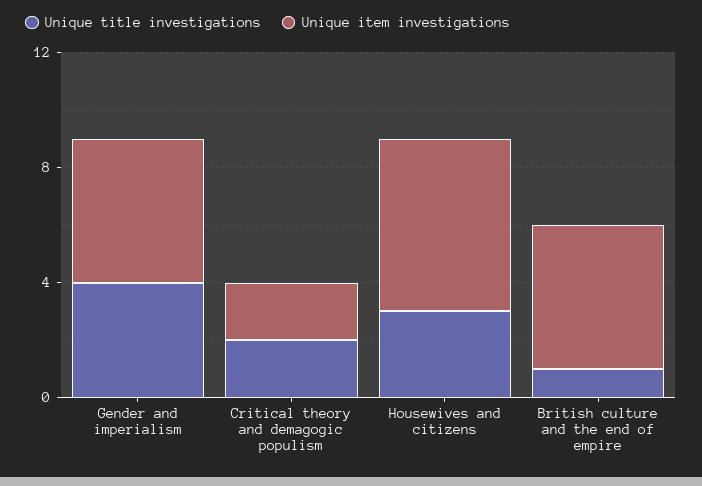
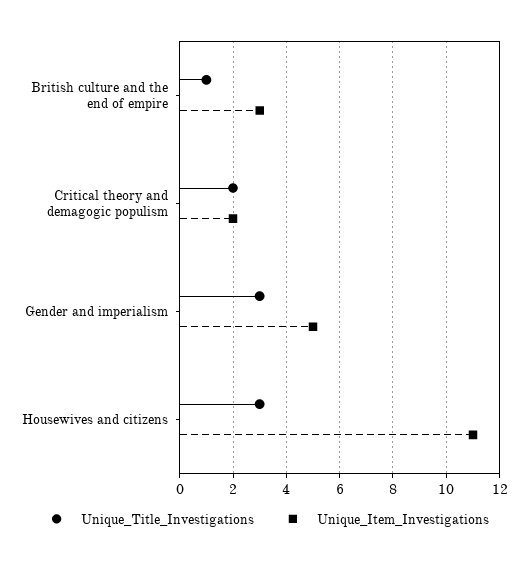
Unique title investigations, Gender and imperialism: 4 -> 3
Unique item investigations, Housewives and citizens: 6 -> 11
Unique item investigations, British culture and the end of empire: 5 -> 3

